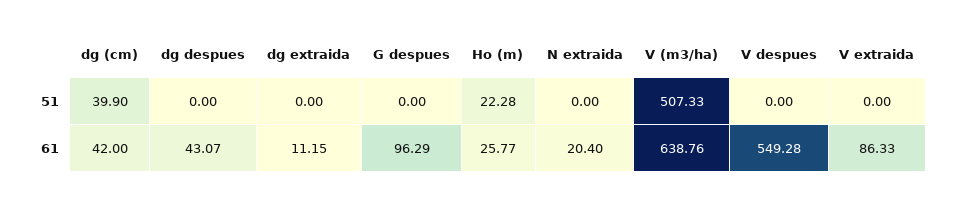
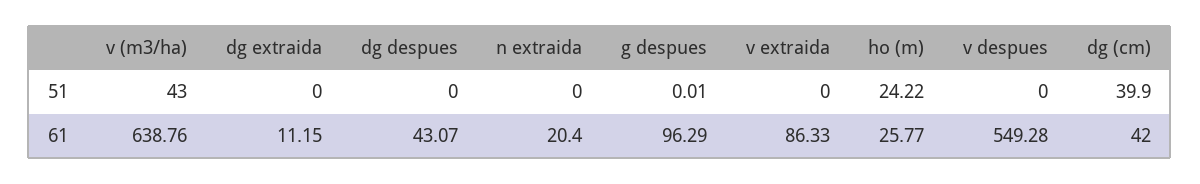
G despues, 51: 0 -> 0.01
Ho (m), 51: 22.28 -> 24.22
V (m3/ha), 51: 507.33 -> 43

